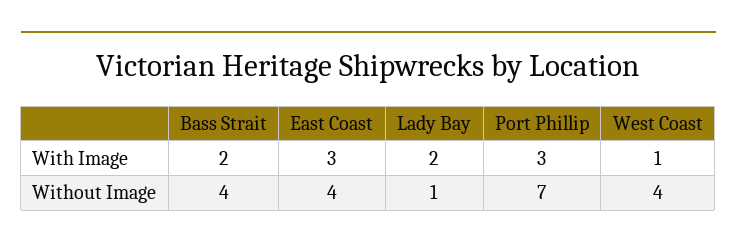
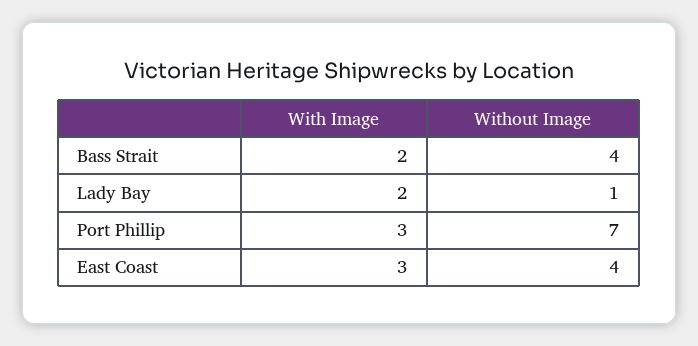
West Coast, With Image: 1 -> none
West Coast, Without Image: 4 -> none

